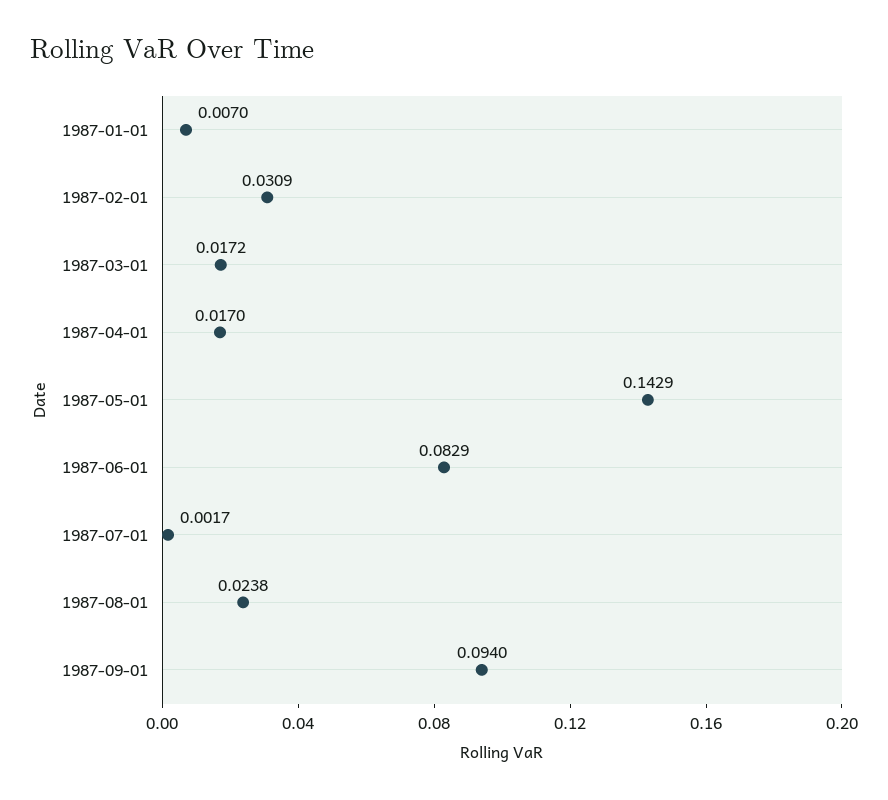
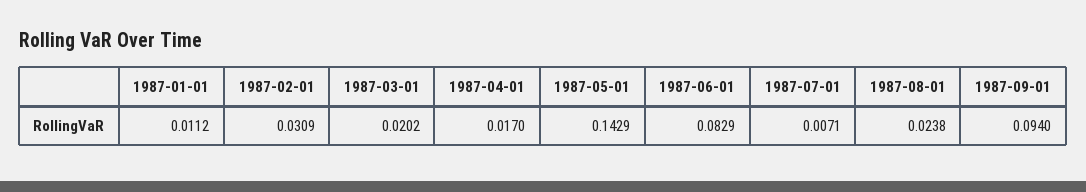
1987-01-01: 0.007 -> 0.0112
1987-03-01: 0.0172 -> 0.0202
1987-07-01: 0.0017 -> 0.0071

